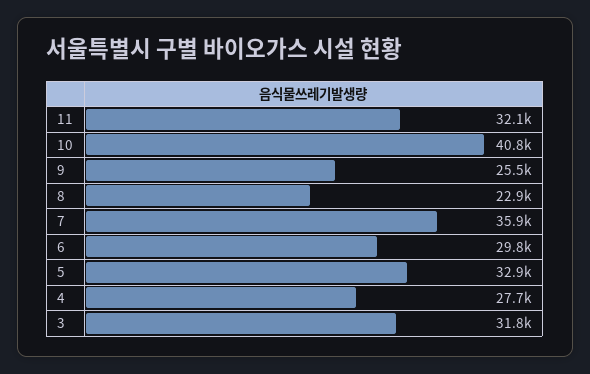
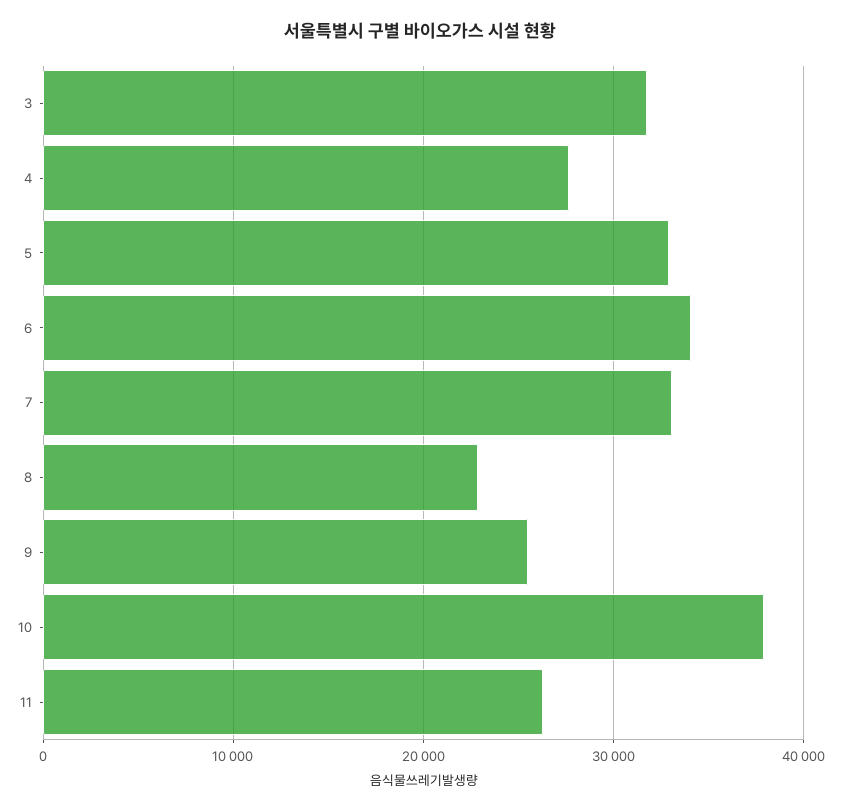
11: 32100 -> 26000
10: 40800 -> 38000
7: 35900 -> 33000
6: 29800 -> 34000

